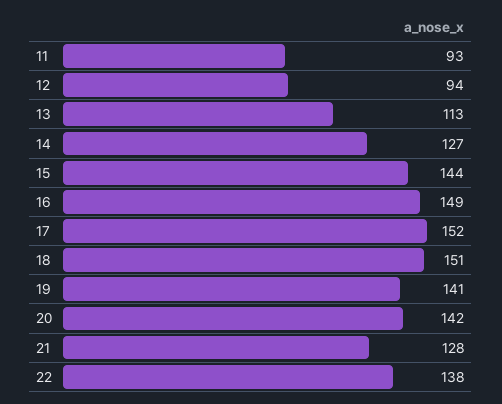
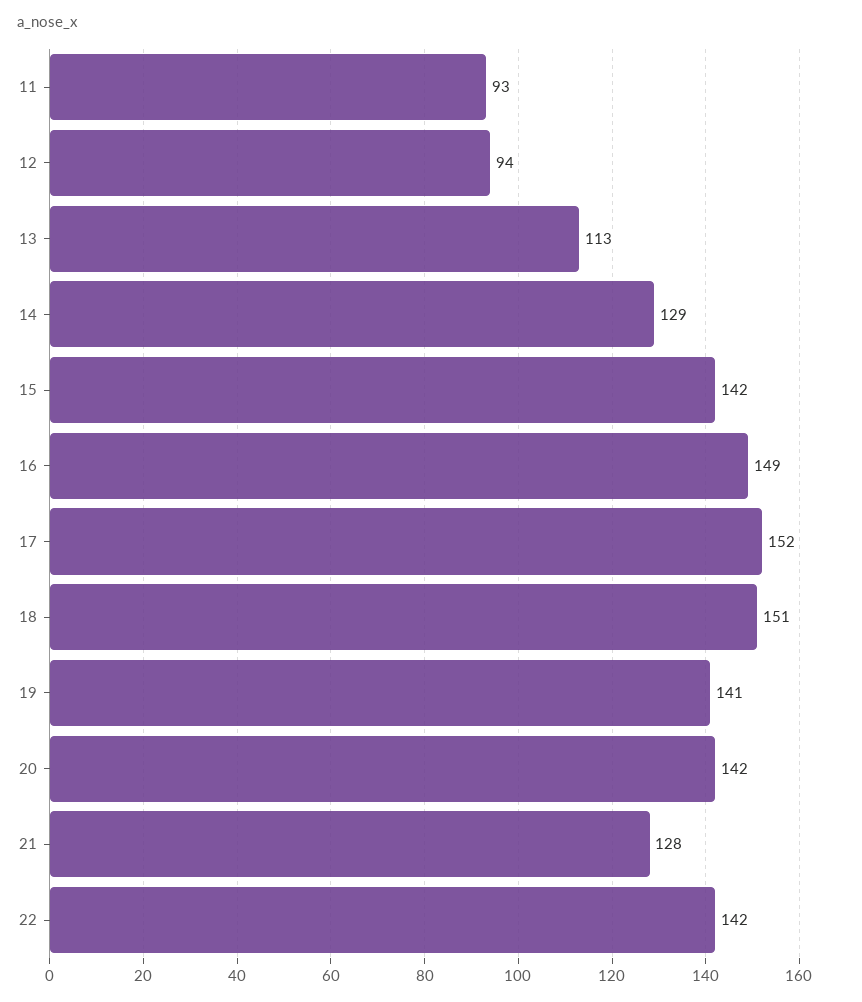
14: 127 -> 129
15: 144 -> 142
22: 138 -> 142

